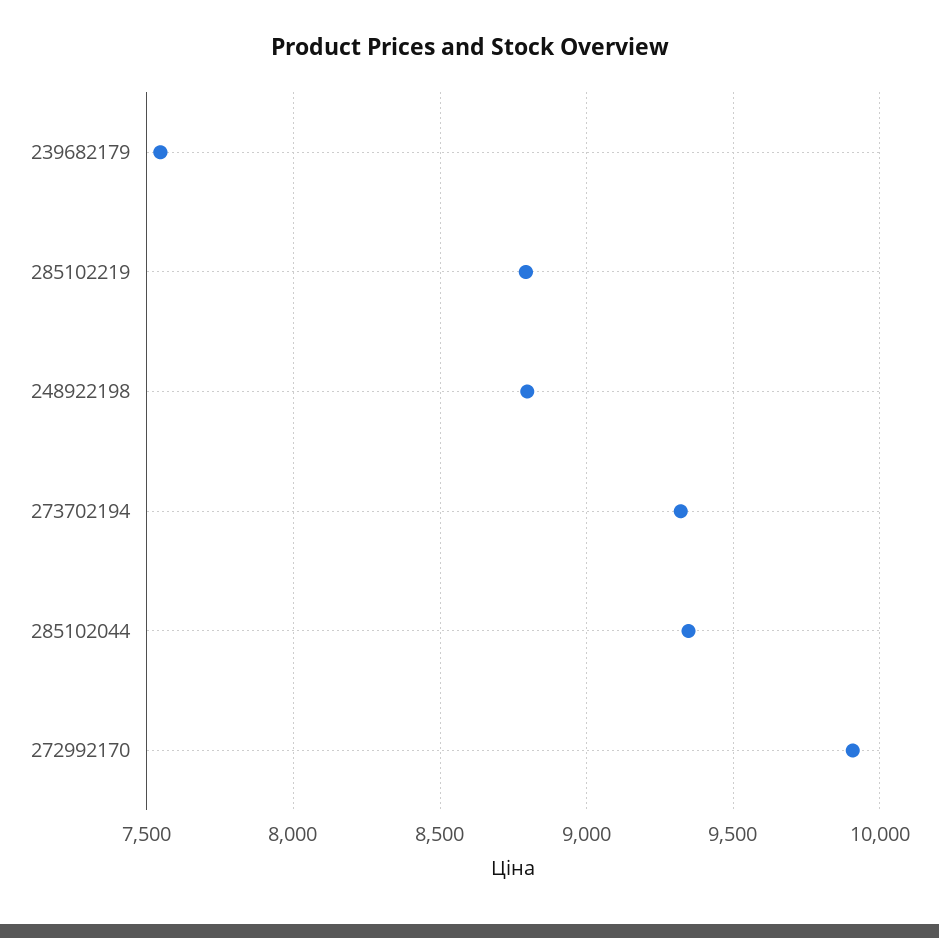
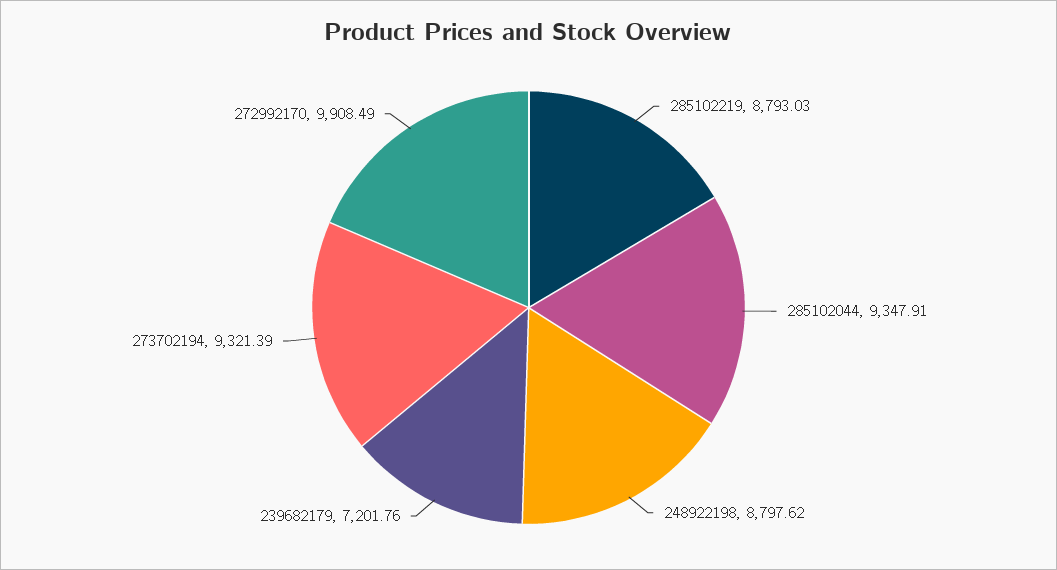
239682179: 7550 -> 7201.76

